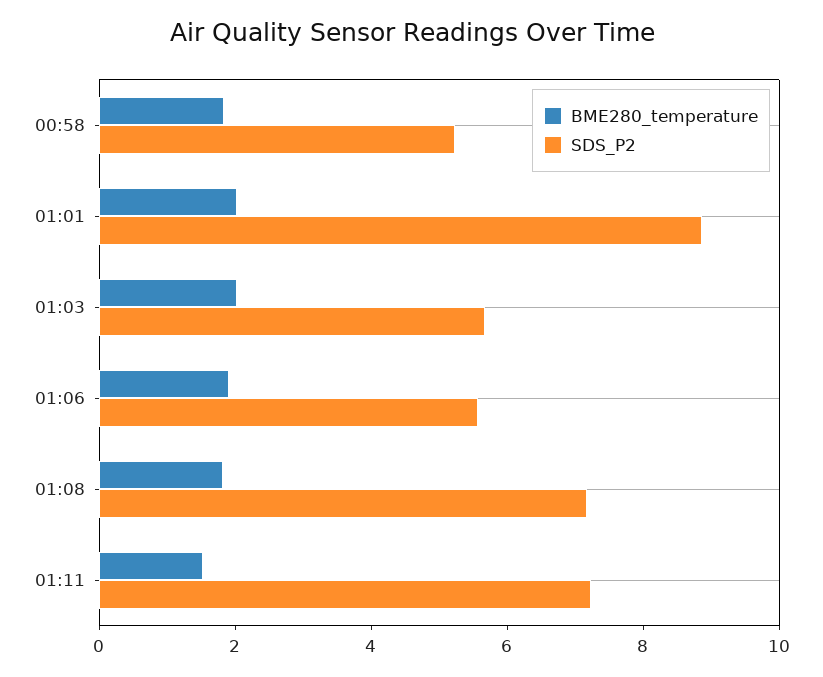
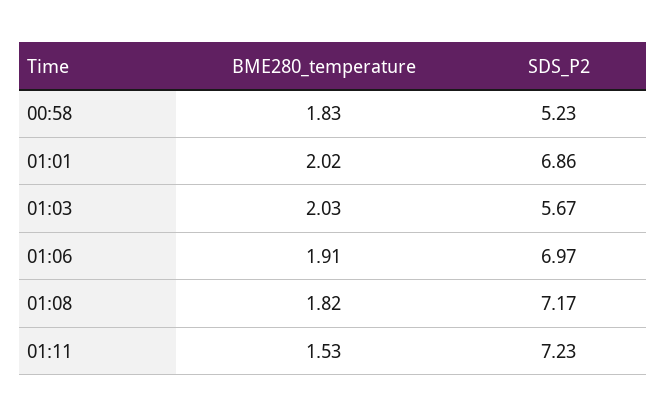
SDS_P2, 01:01: 9 -> 6.86
SDS_P2, 01:06: 5.5 -> 6.97

